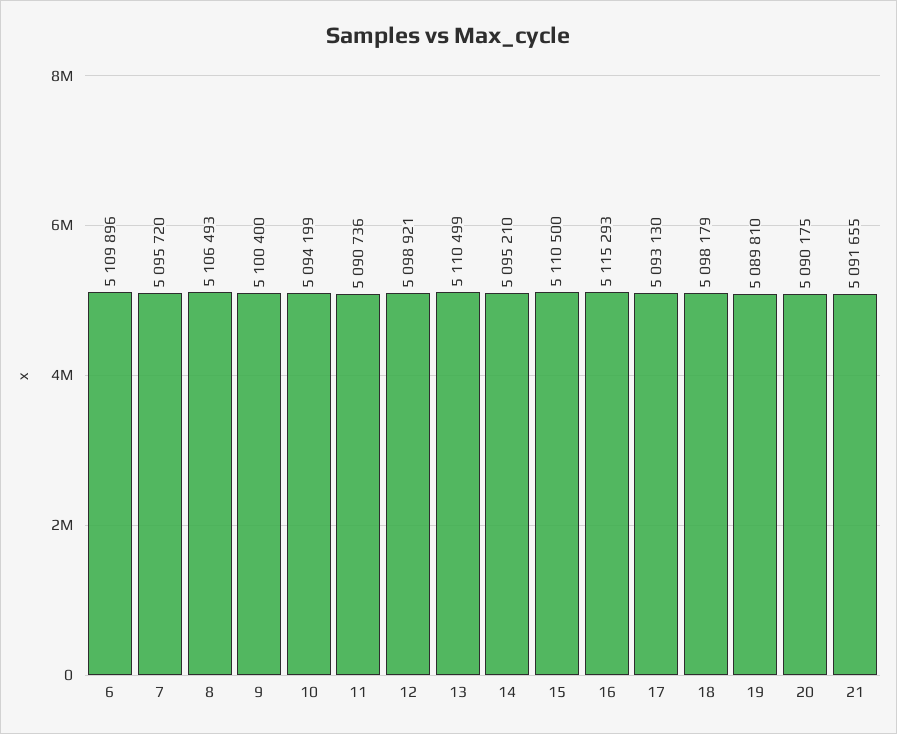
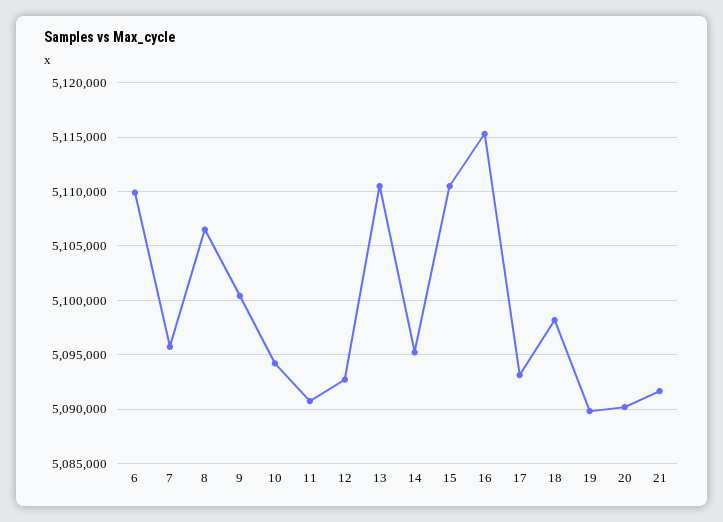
12: 5098921 -> 5093000

